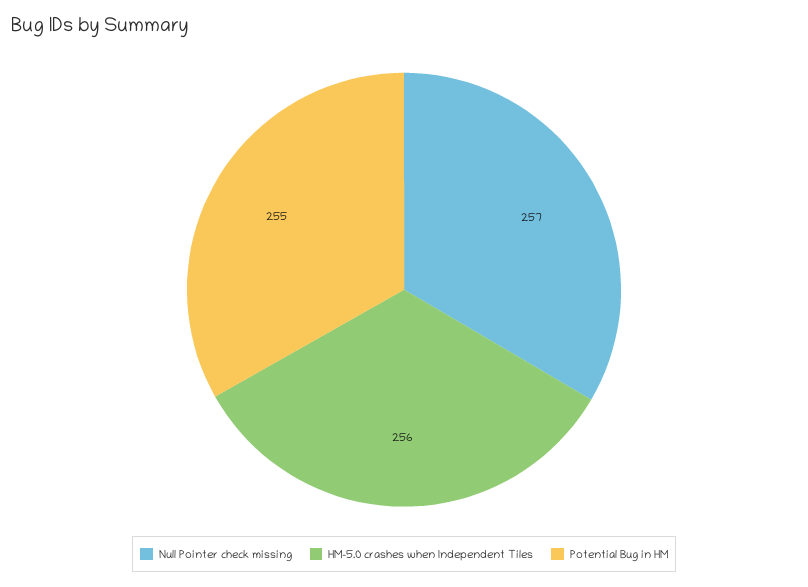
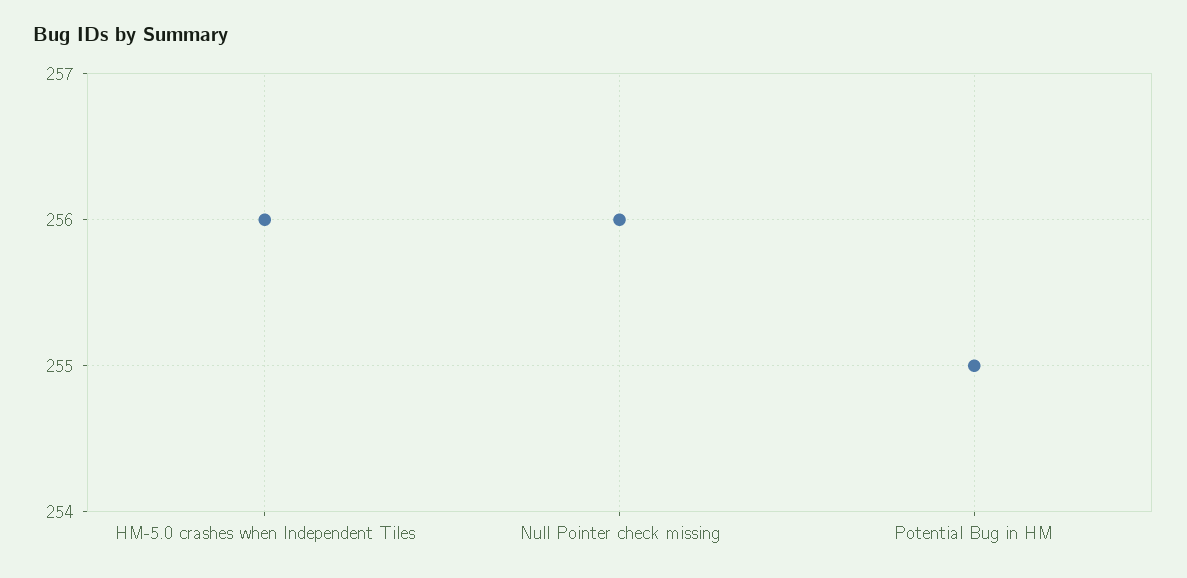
Null Pointer check missing: 257 -> 256

